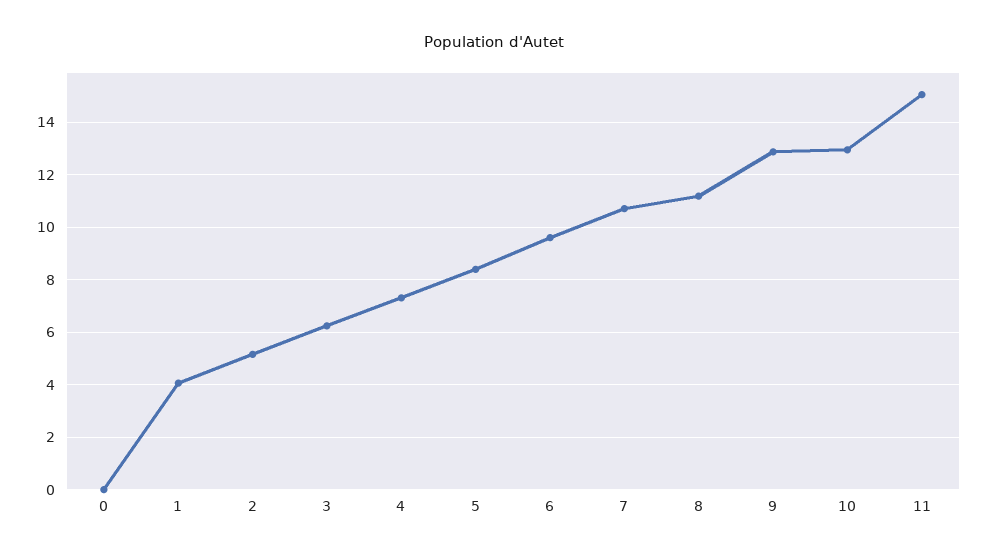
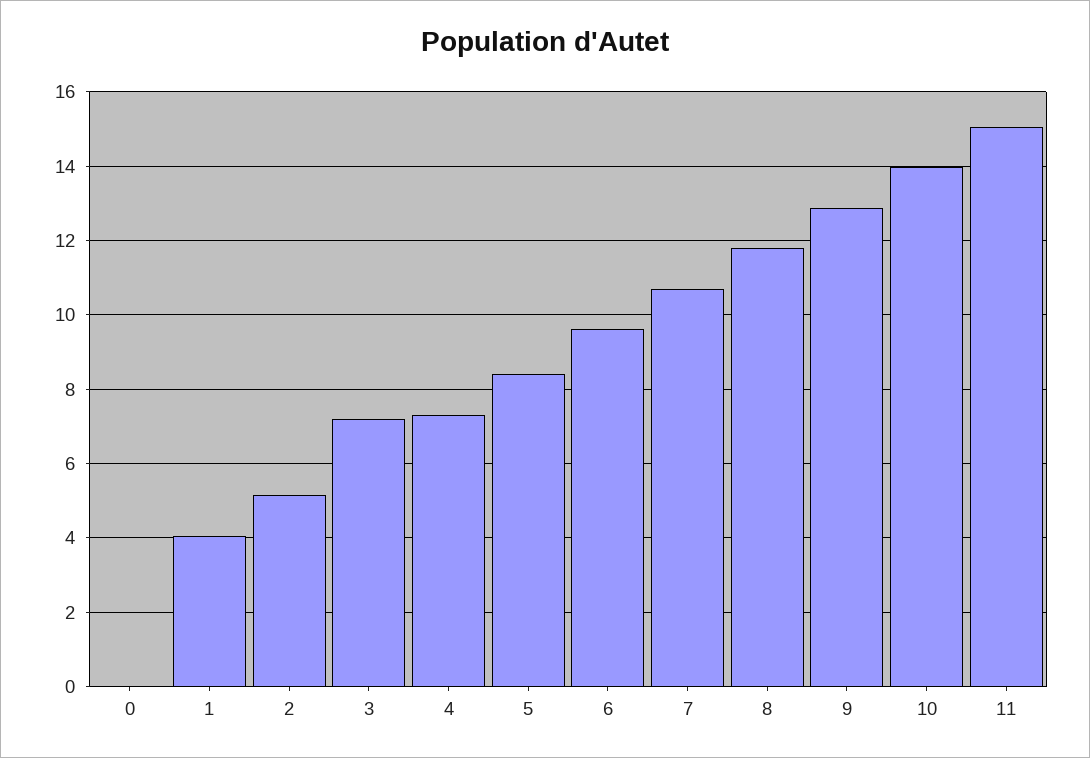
3: 6.25 -> 7.2
8: 11.25 -> 11.8
10: 13 -> 14

